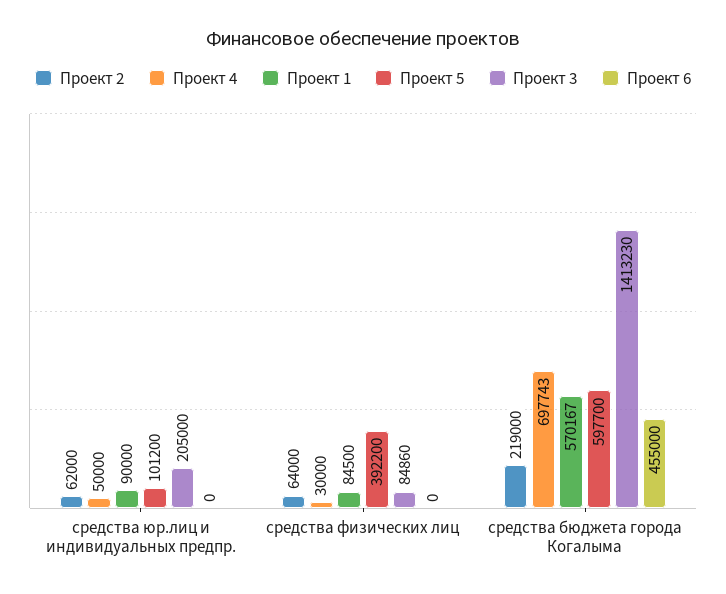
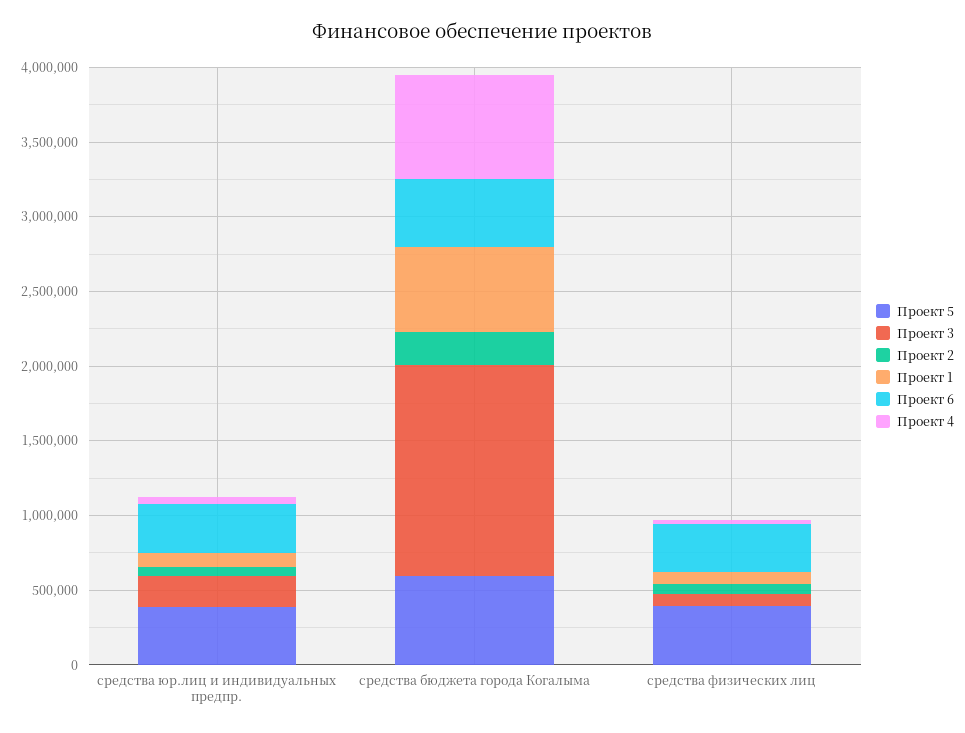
Проект 5, средства юр.лиц и индивидуальных предпр.: 101200 -> 400000
Проект 6, средства юр.лиц и индивидуальных предпр.: 0 -> 300000
Проект 6, средства физических лиц: 0 -> 300000

